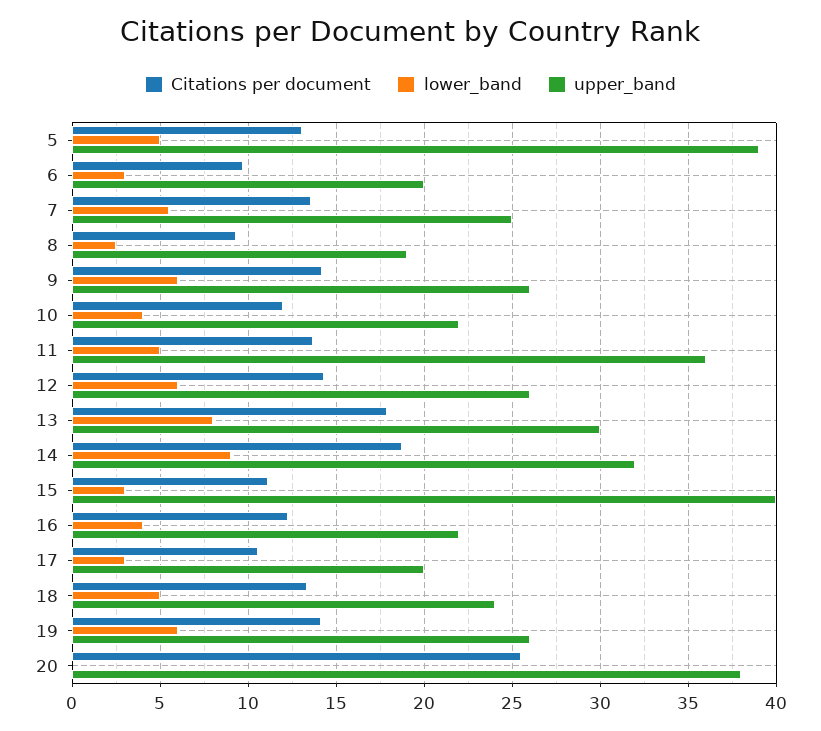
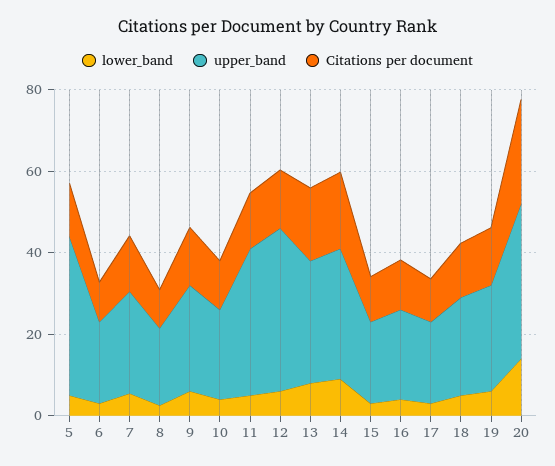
upper_band, 12: 26 -> 40
upper_band, 15: 40 -> 20
lower_band, 20: 0 -> 15

